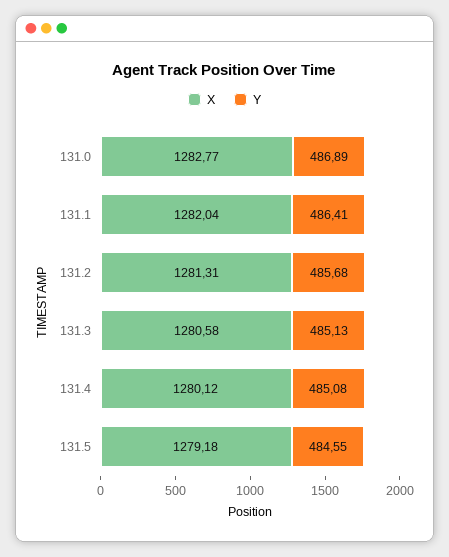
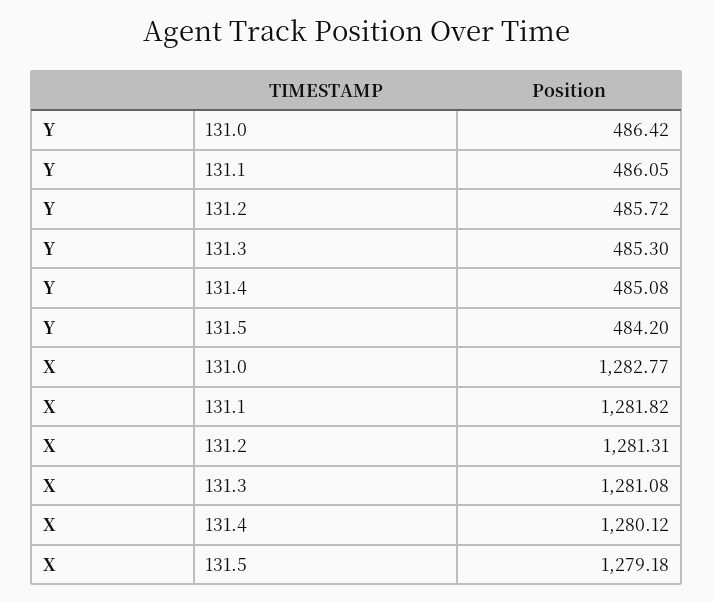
Y, 131.0: 486.89 -> 486.42
X, 131.1: 1282.04 -> 1281.82
Y, 131.1: 486.41 -> 486.05
Y, 131.2: 485.68 -> 485.72
X, 131.3: 1280.58 -> 1281.08
Y, 131.3: 485.13 -> 485.3
Y, 131.5: 484.55 -> 484.2

